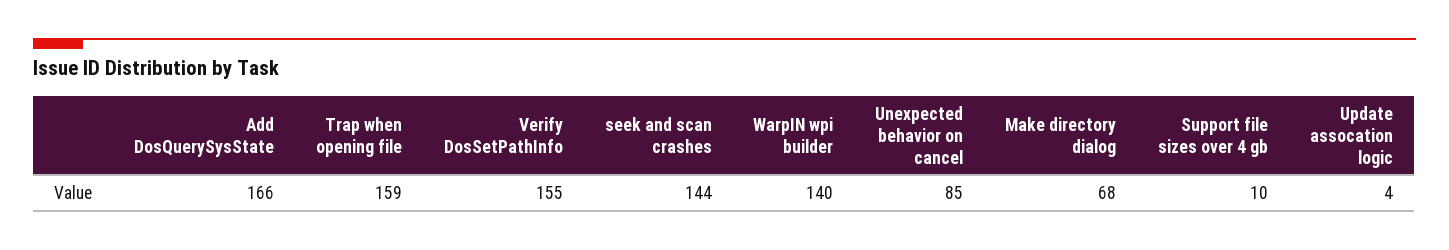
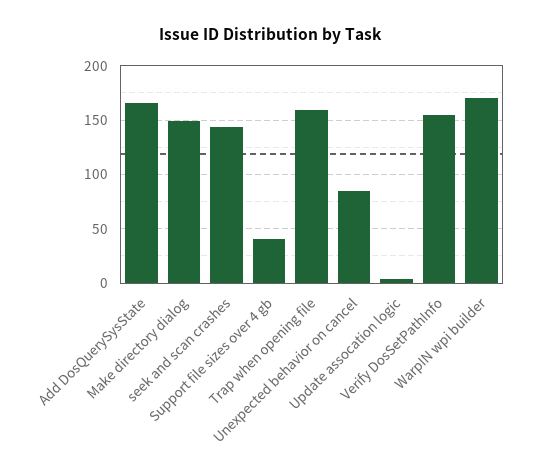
WarpIN wpi builder: 140 -> 170
Make directory dialog: 68 -> 150
Support file sizes over 4 gb: 10 -> 40

